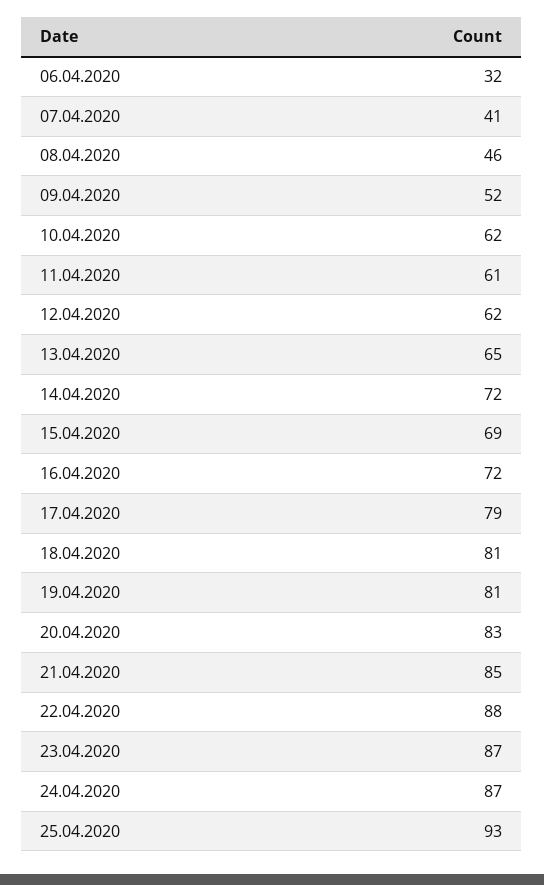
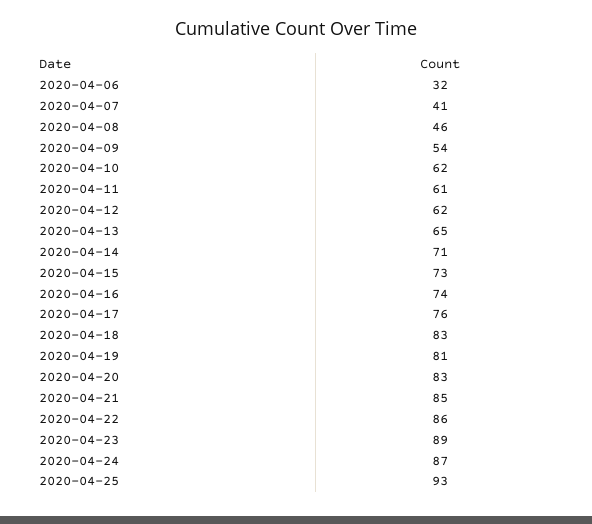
09.04.2020: 52 -> 54
14.04.2020: 72 -> 71
15.04.2020: 69 -> 73
16.04.2020: 72 -> 74
17.04.2020: 79 -> 76
18.04.2020: 81 -> 83
22.04.2020: 88 -> 86
23.04.2020: 87 -> 89

